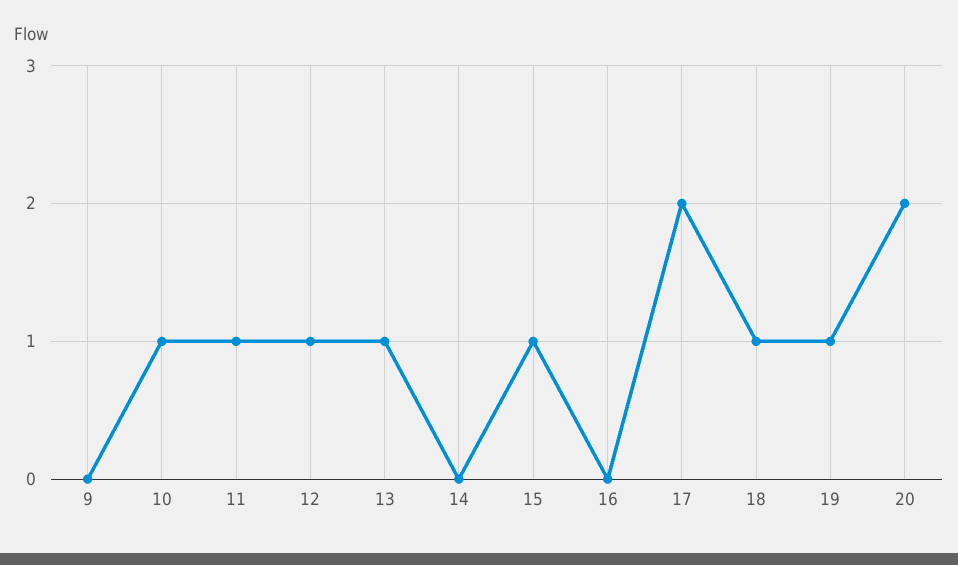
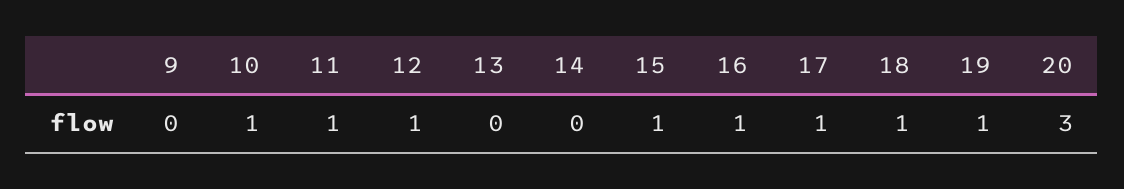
13: 1 -> 0
16: 0 -> 1
17: 2 -> 1
20: 2 -> 3

